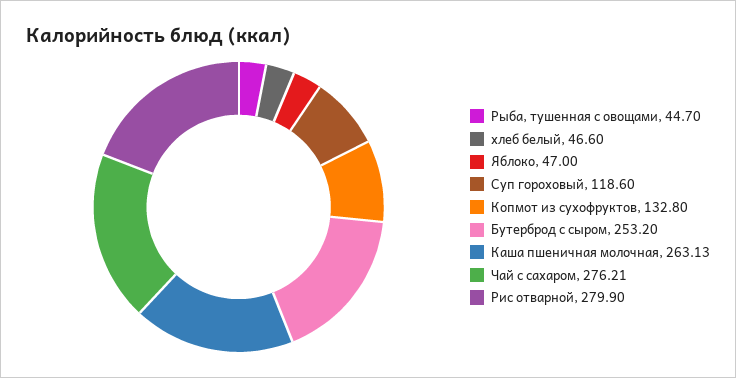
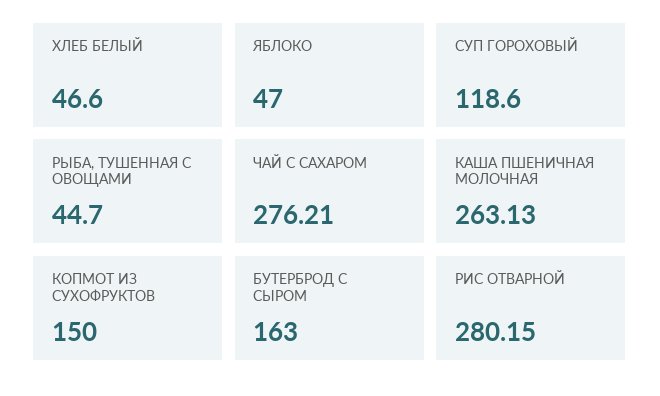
Копмот из сухофруктов: 132.8 -> 150
Бутерброд с сыром: 253.2 -> 163
Рис отварной: 279.9 -> 280.15

